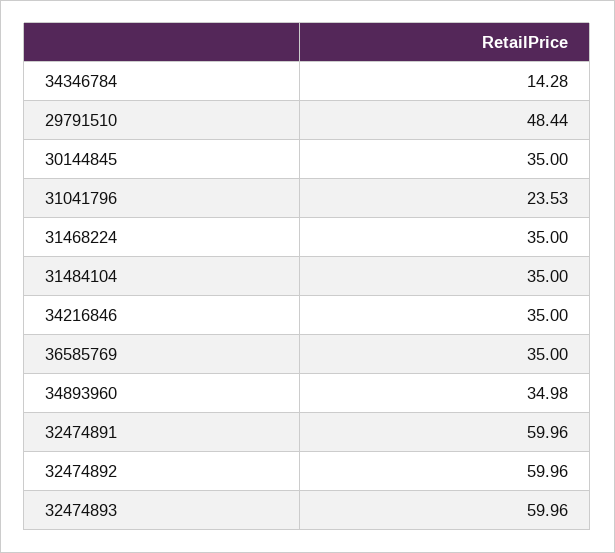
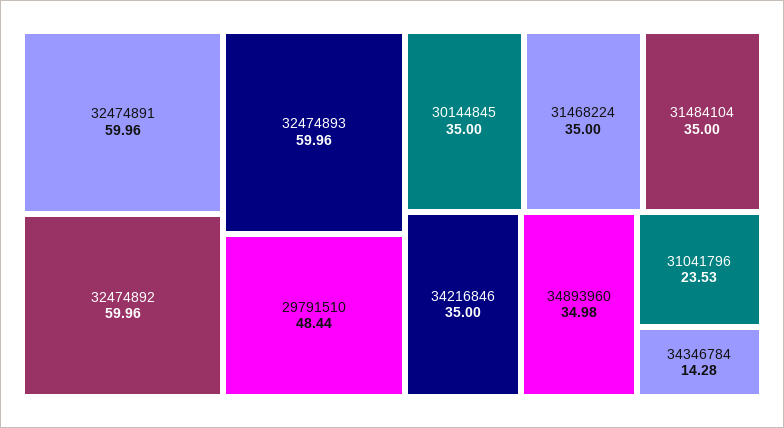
36585769: 35 -> none

